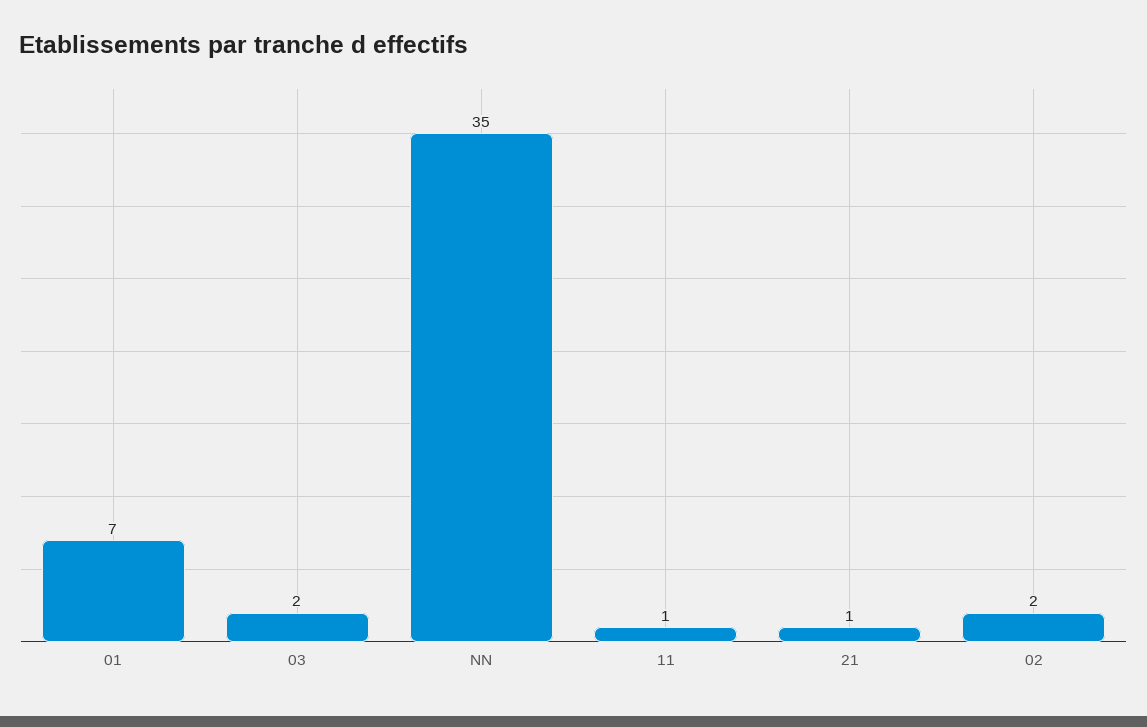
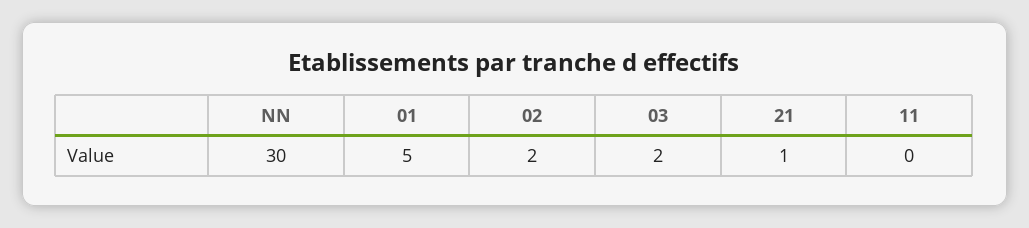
01: 7 -> 5
NN: 35 -> 30
11: 1 -> 0

